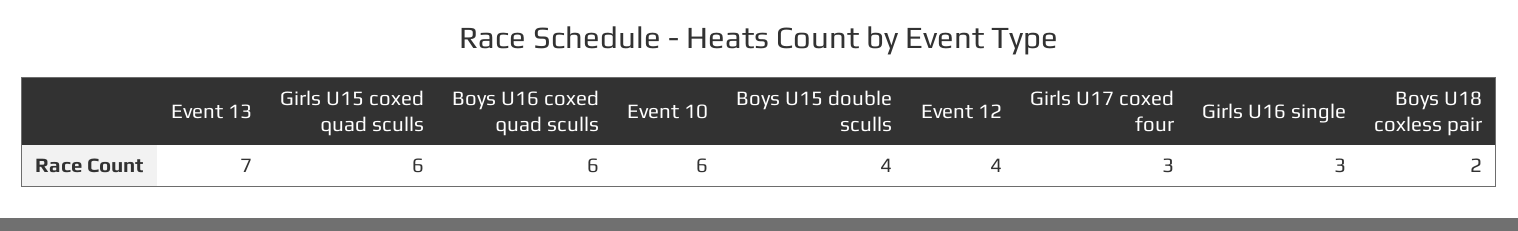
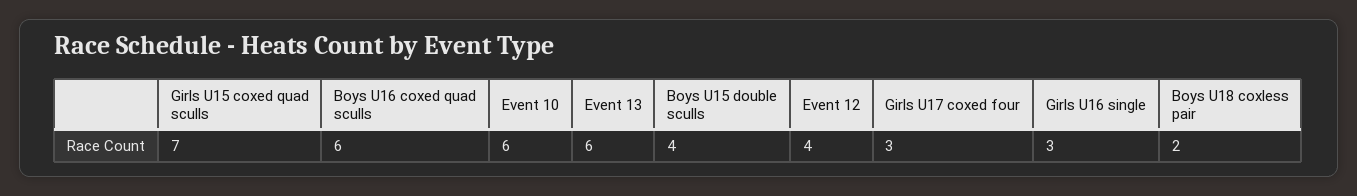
Event 13: 7 -> 6
Girls U15 coxed quad sculls: 6 -> 7

